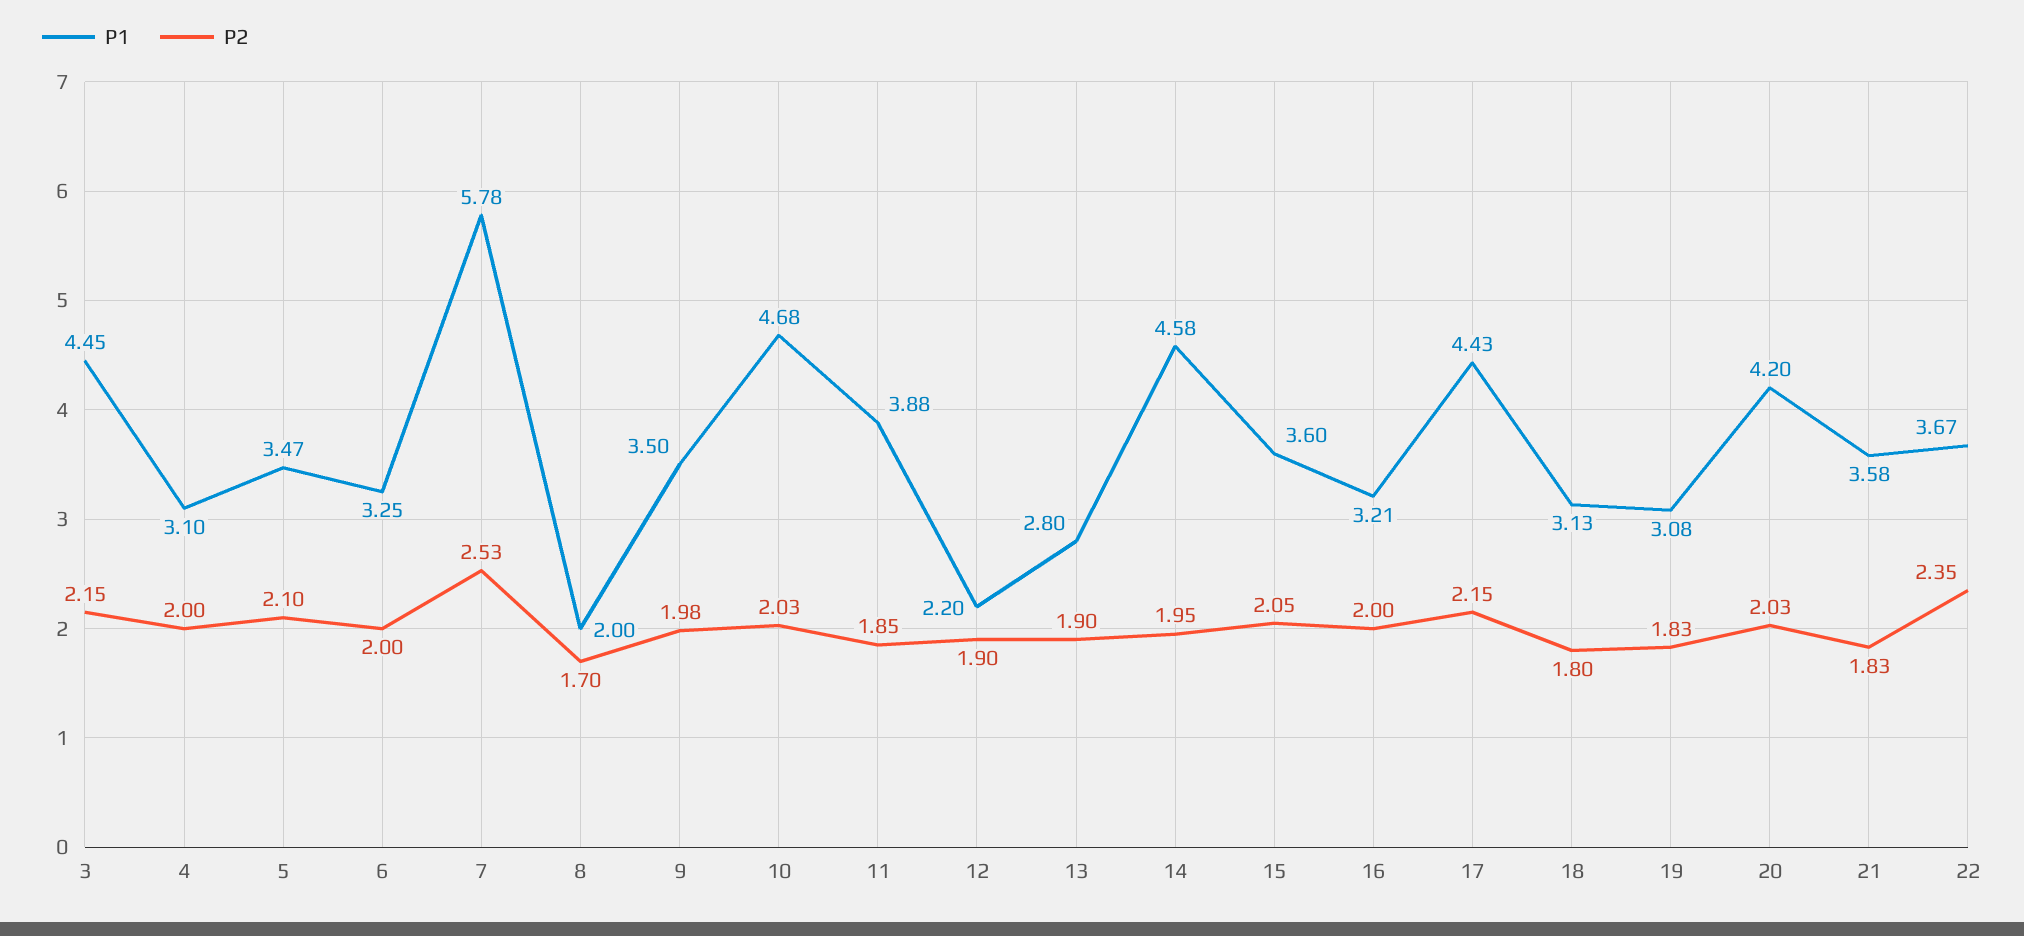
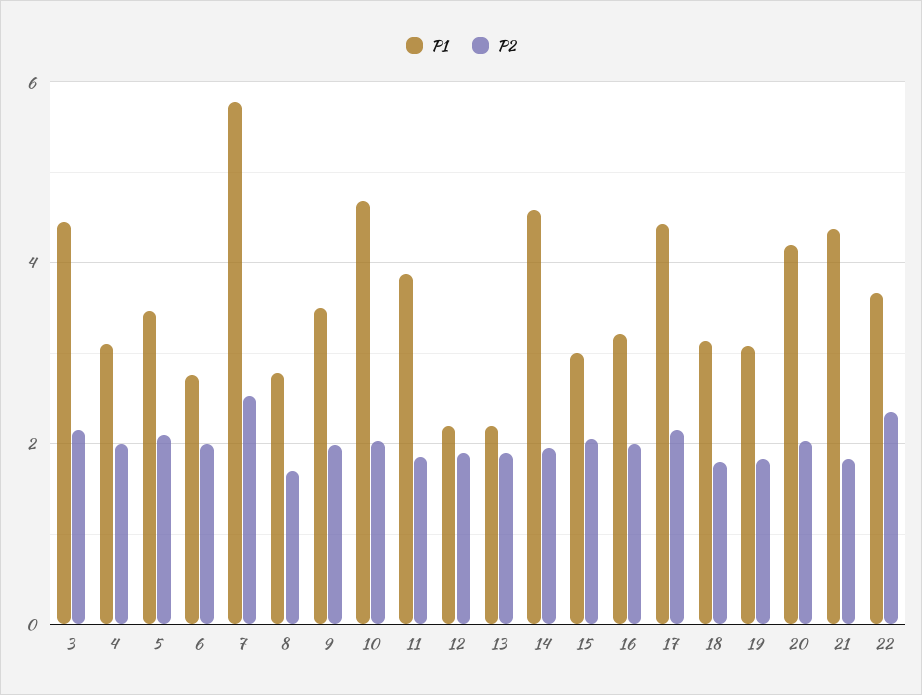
P1, 6: 3.25 -> 2.8
P1, 8: 2 -> 2.8
P1, 13: 2.8 -> 2.2
P1, 15: 3.6 -> 3
P1, 21: 3.58 -> 4.4

